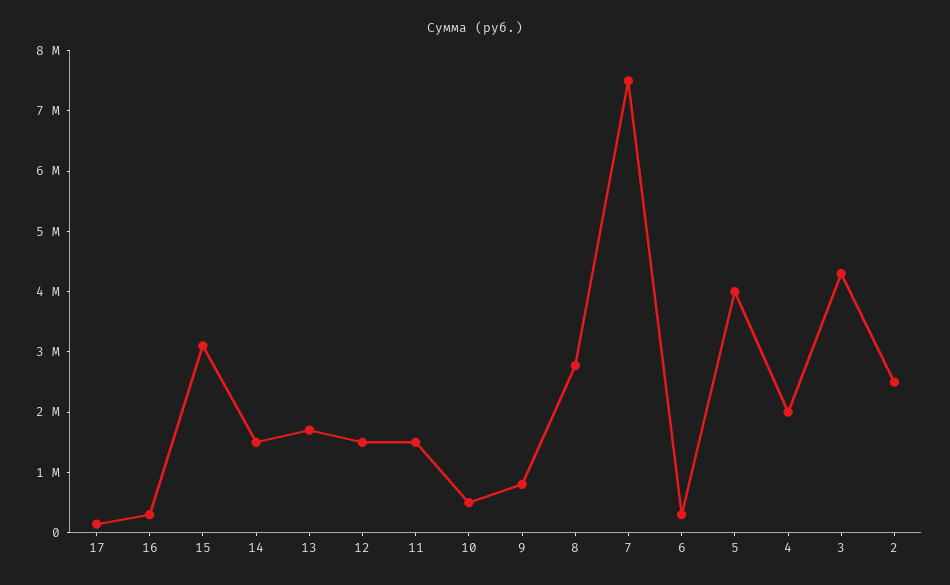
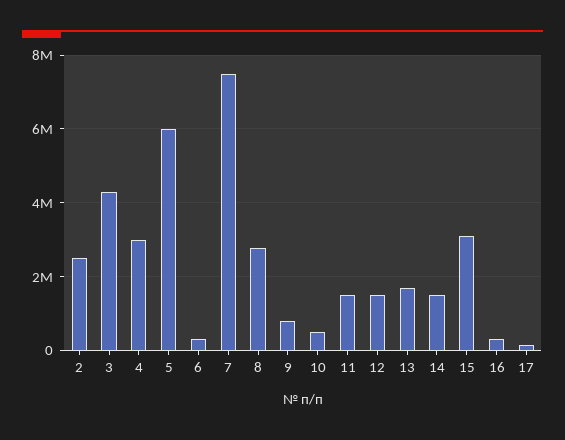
5: 4000000 -> 6000000
4: 2000000 -> 3000000

